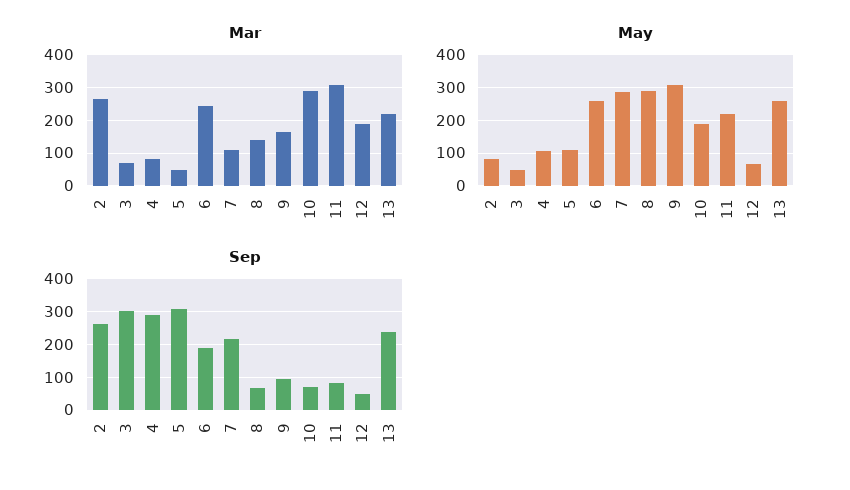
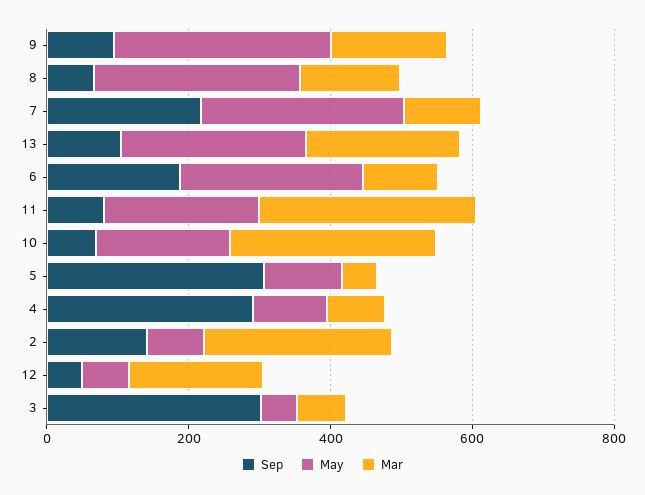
Mar, 6: 240 -> 100
Sep, 2: 260 -> 150
Sep, 13: 240 -> 100

